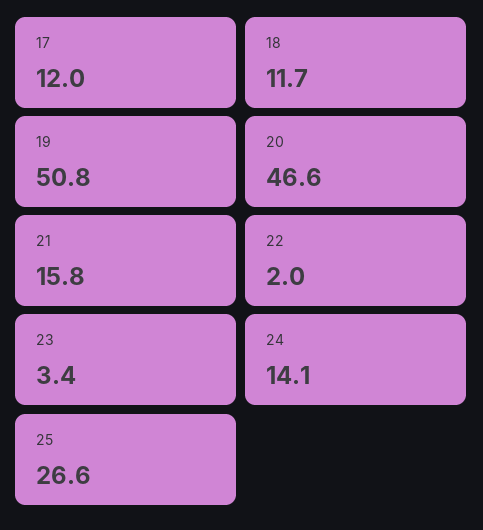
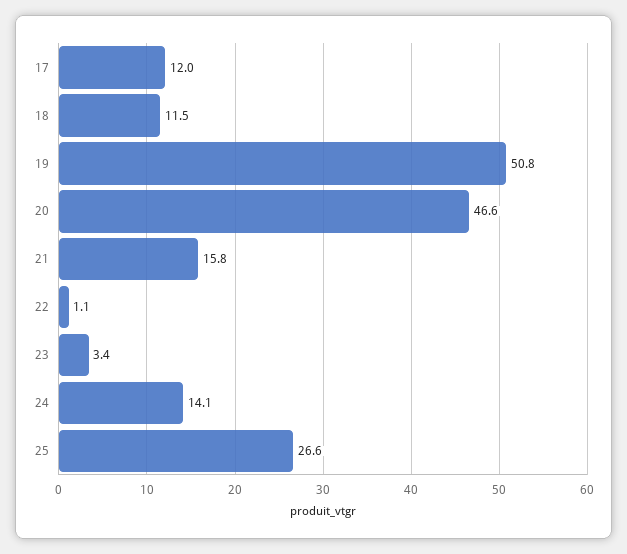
18: 11.7 -> 11.5
22: 2 -> 1.1

